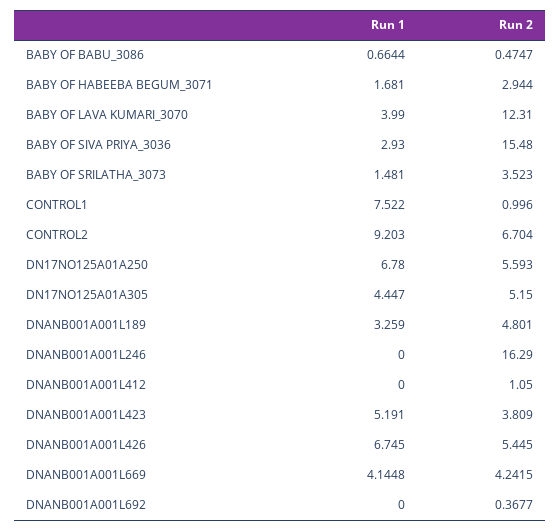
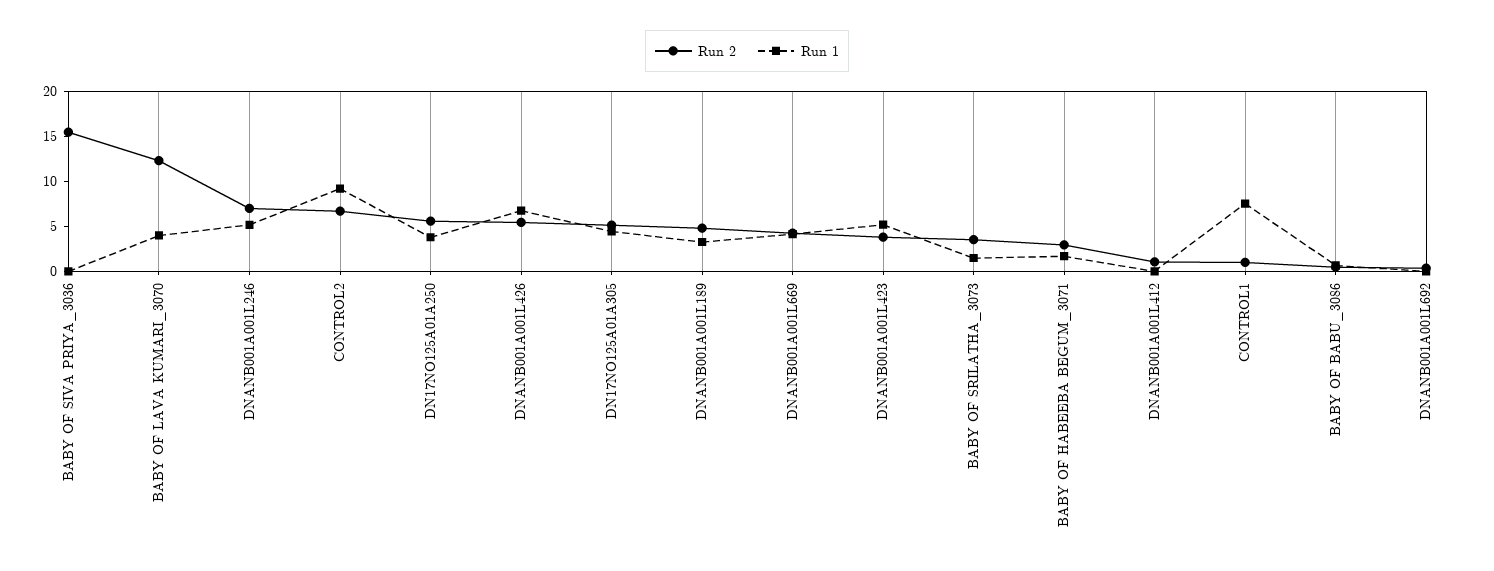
Run 1, BABY OF SIVA PRIYA_3036: 2.93 -> 0
Run 1, DN17NO125A01A250: 6.78 -> 4
Run 1, DNANB001A001L246: 0 -> 5
Run 2, DNANB001A001L246: 16.29 -> 7

